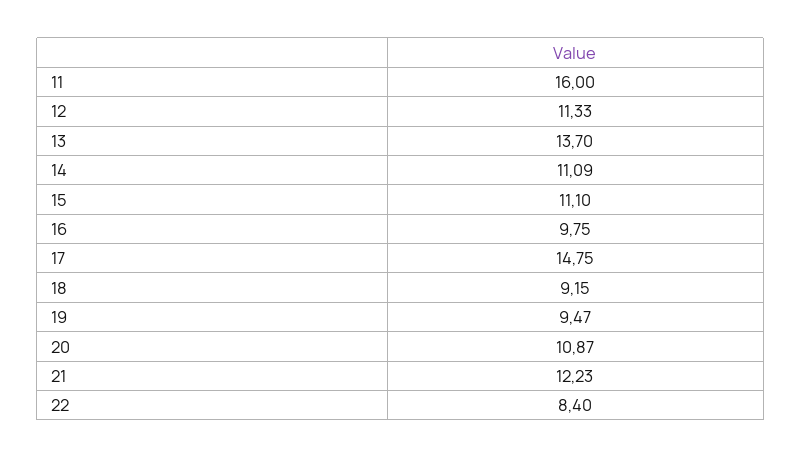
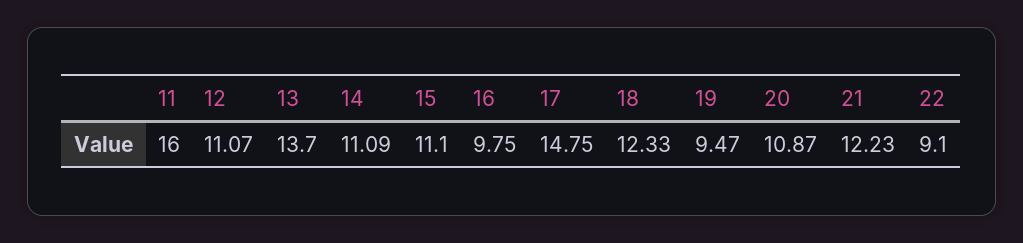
12: 11.33 -> 11.07
18: 9.15 -> 12.33
22: 8.4 -> 9.1

